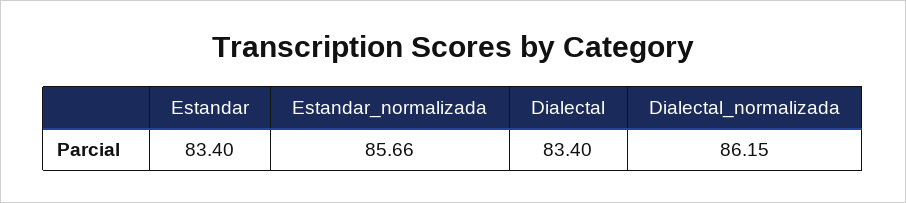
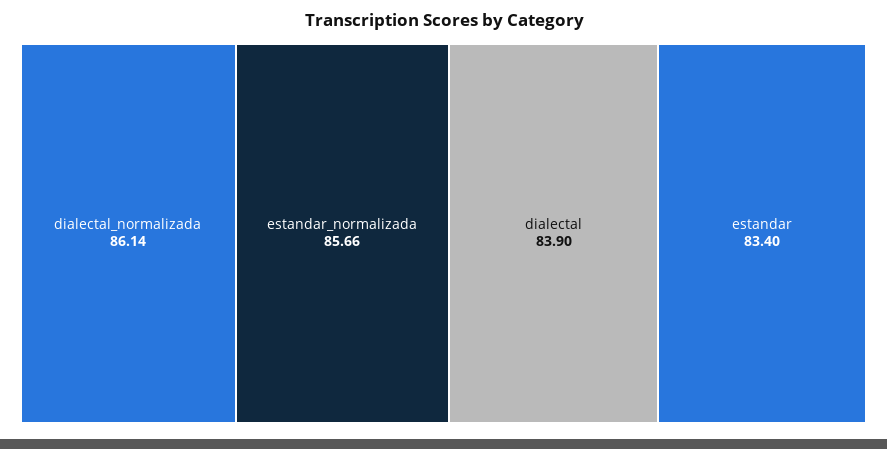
Dialectal: 83.4 -> 83.9
Dialectal_normalizada: 86.15 -> 86.14

